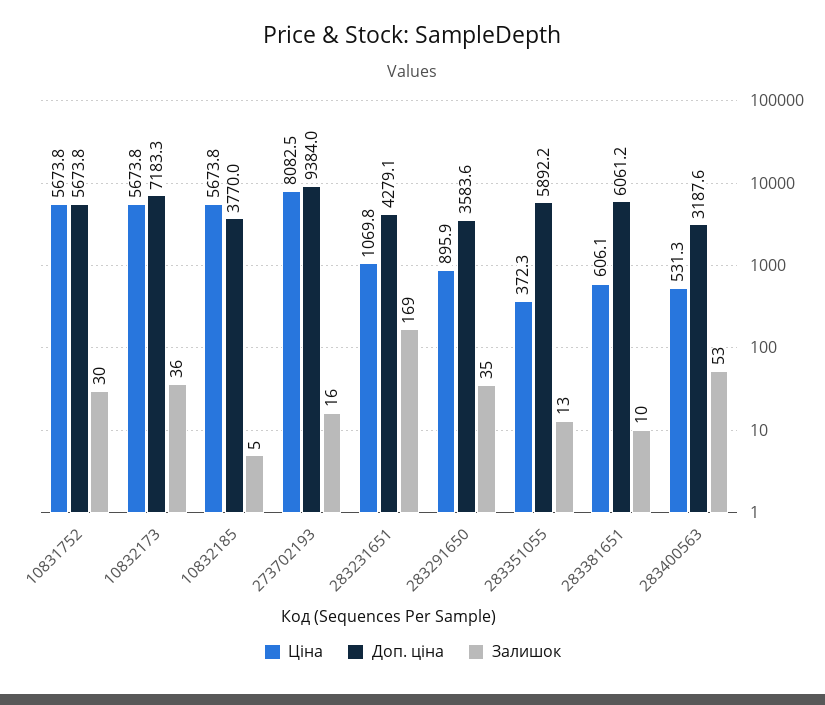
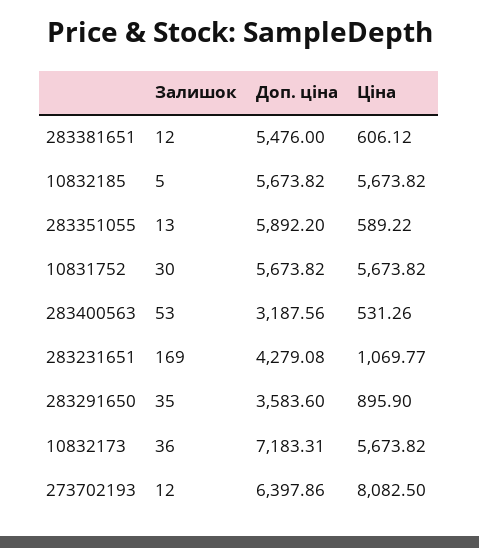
Доп. ціна, 10832185: 3770 -> 5673.82
Доп. ціна, 273702193: 9384 -> 6397.86
Залишок, 273702193: 16 -> 12
Ціна, 283351055: 372.3 -> 589.22
Доп. ціна, 283381651: 6061.2 -> 5476
Залишок, 283381651: 10 -> 12

